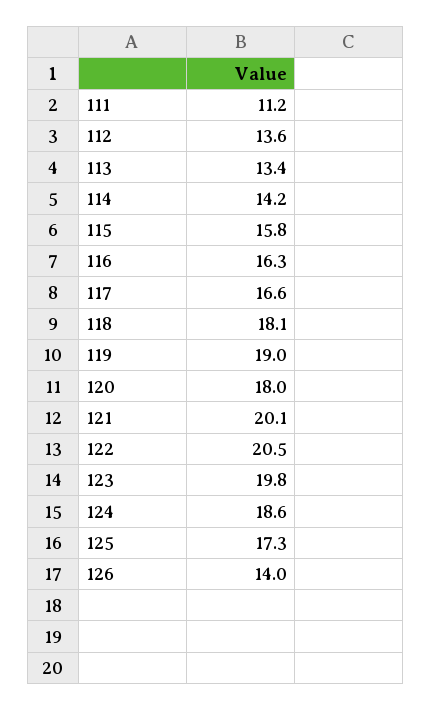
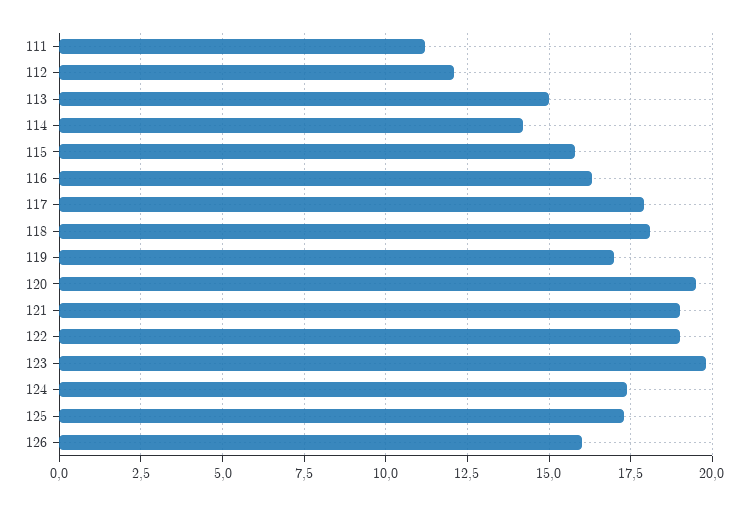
112: 13.6 -> 12
113: 13.4 -> 15
117: 16.6 -> 18
119: 19 -> 17
120: 18 -> 19.5
121: 20.1 -> 19
122: 20.5 -> 19
124: 18.6 -> 17.5
126: 14 -> 16

